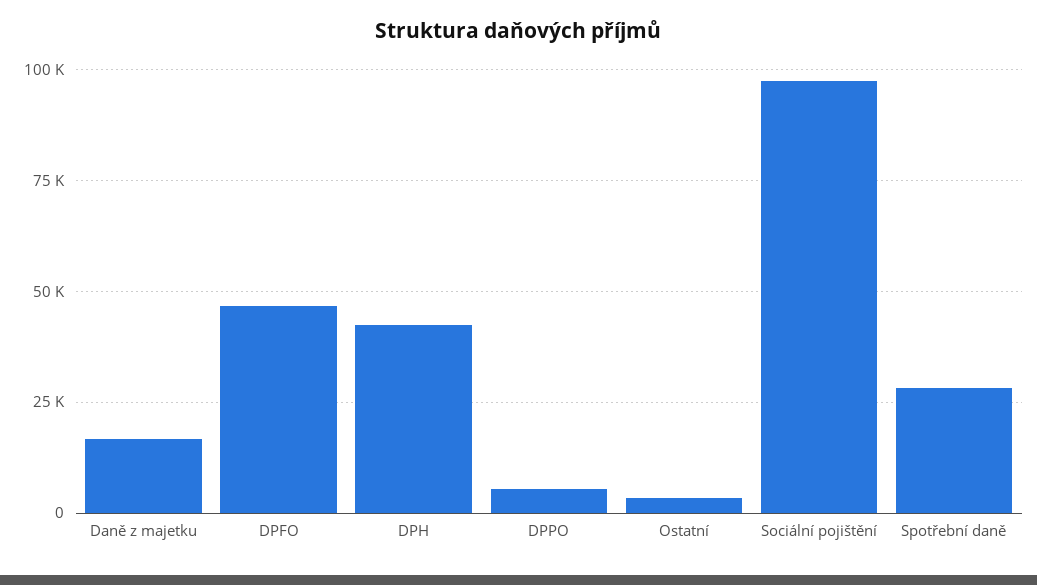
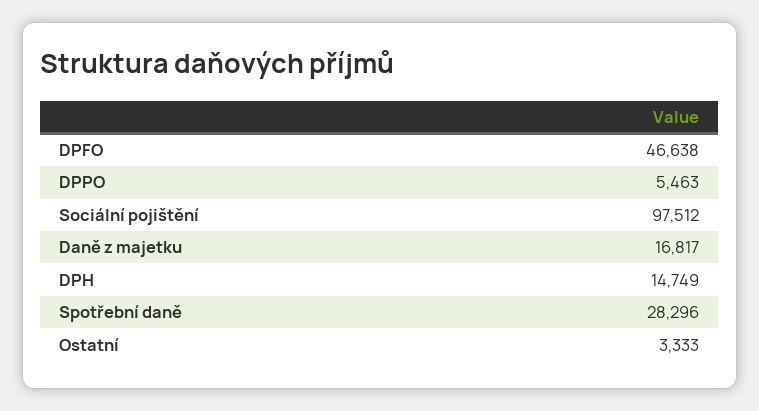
DPH: 42500 -> 14749

